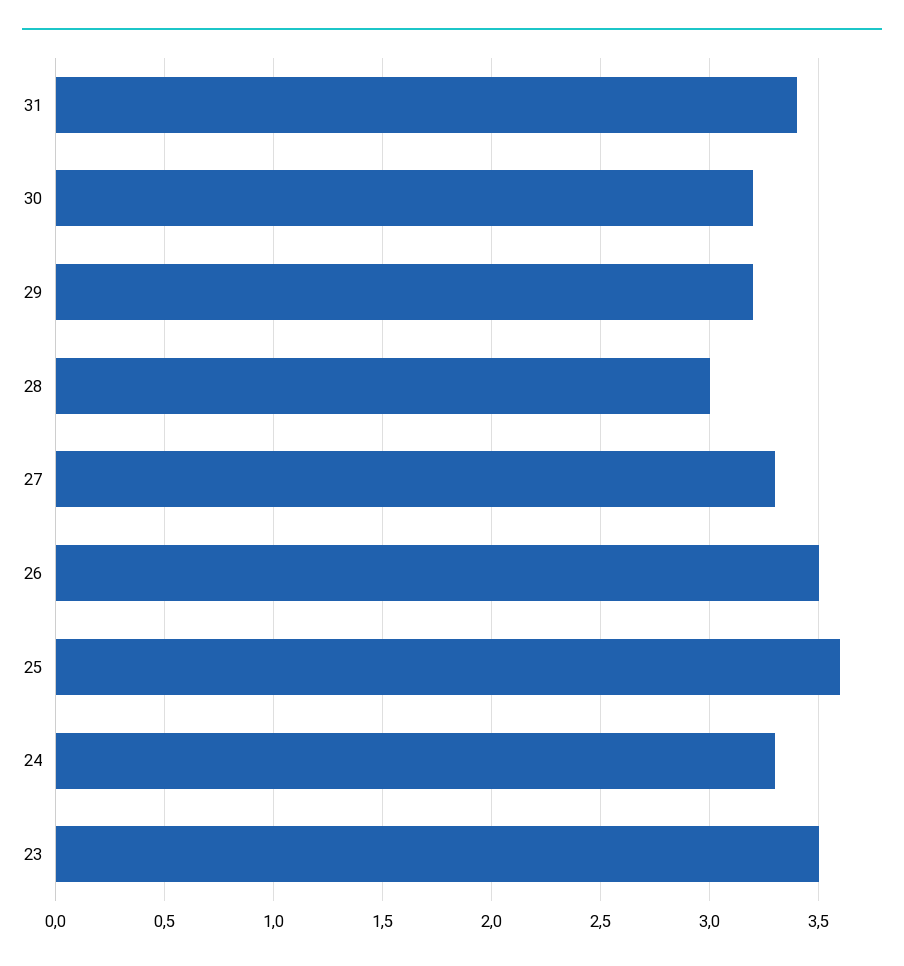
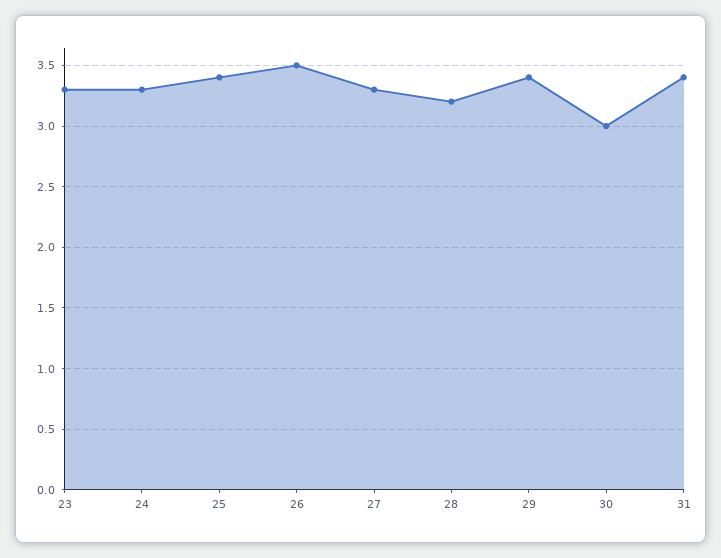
30: 3.2 -> 3
29: 3.2 -> 3.4
28: 3 -> 3.2
25: 3.6 -> 3.4
23: 3.5 -> 3.3

